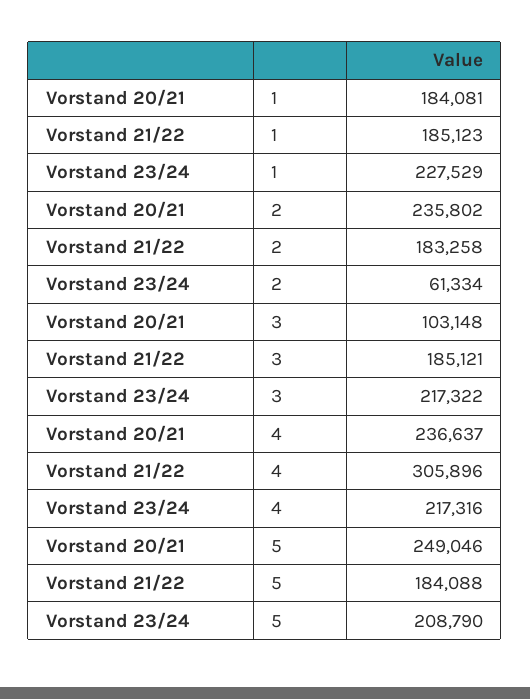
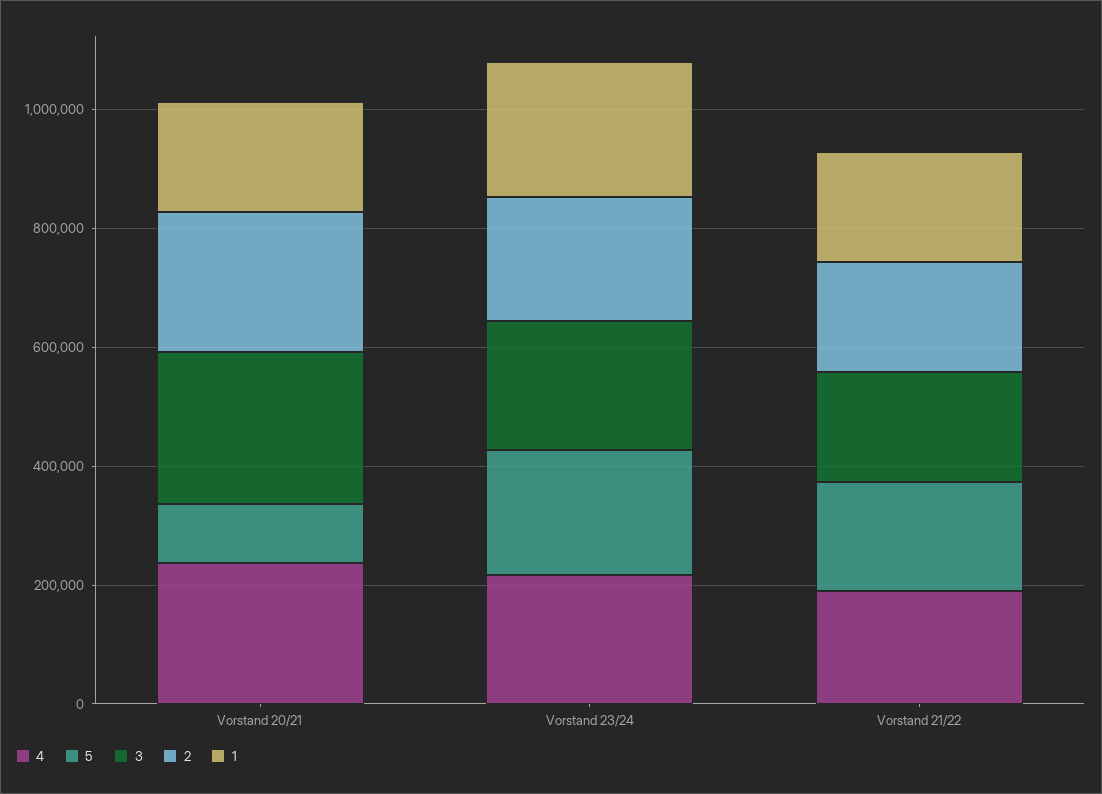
2, Vorstand 23/24: 61334 -> 200000
3, Vorstand 20/21: 103148 -> 250000
4, Vorstand 21/22: 305896 -> 200000
5, Vorstand 20/21: 249046 -> 100000

